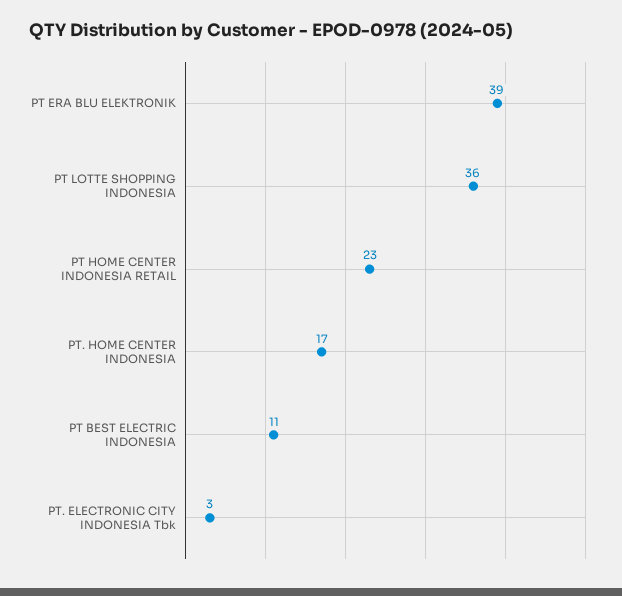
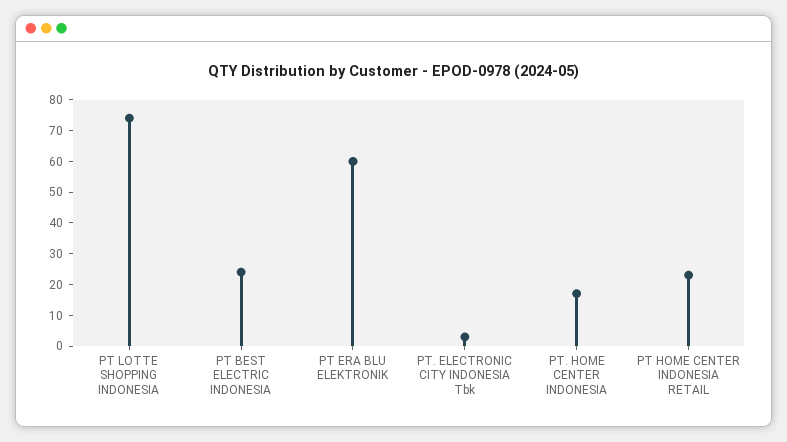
PT ERA BLU ELEKTRONIK: 39 -> 60
PT LOTTE SHOPPING INDONESIA: 36 -> 75
PT BEST ELECTRIC INDONESIA: 11 -> 25

